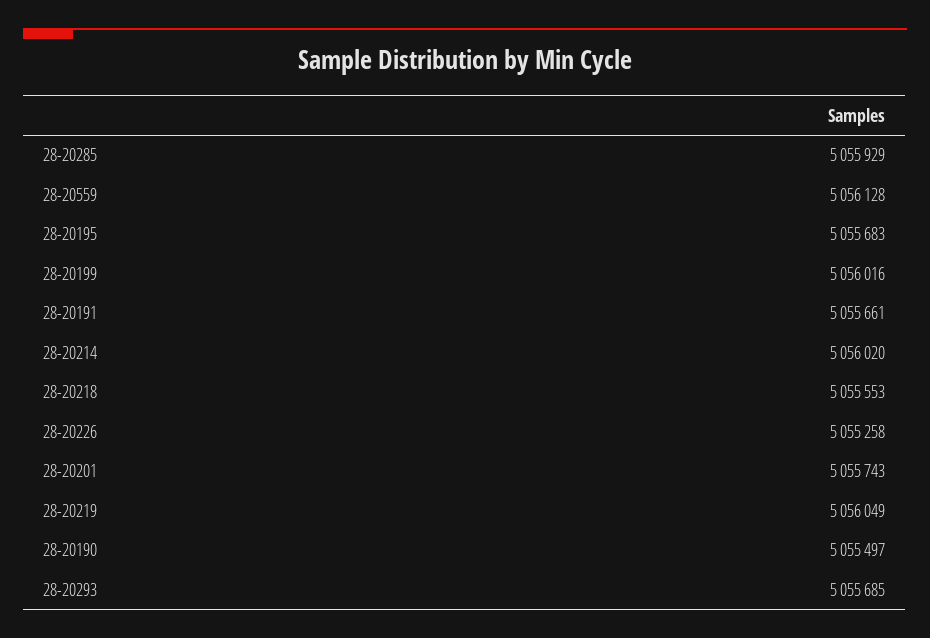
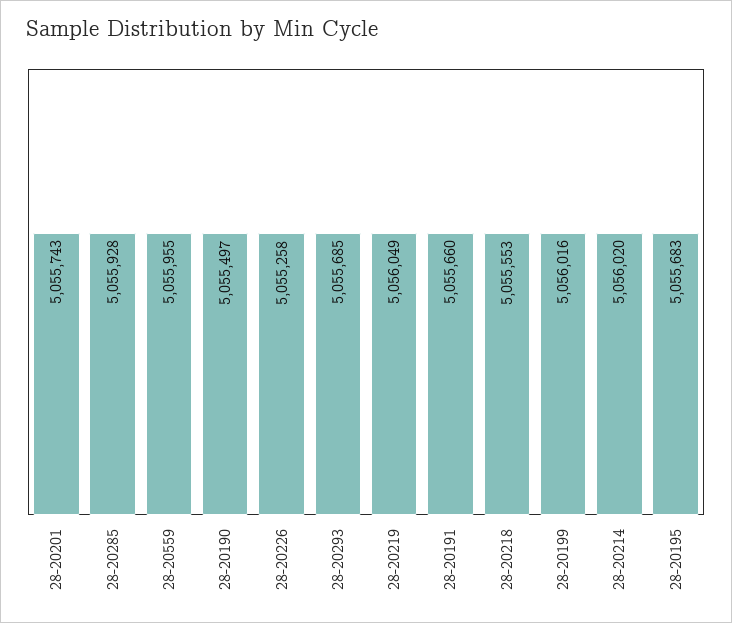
28-20285: 5055929 -> 5055928
28-20559: 5056128 -> 5055955
28-20191: 5055661 -> 5055660

